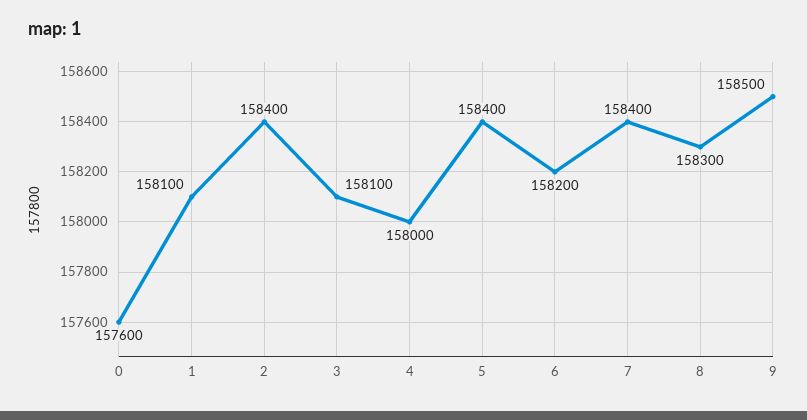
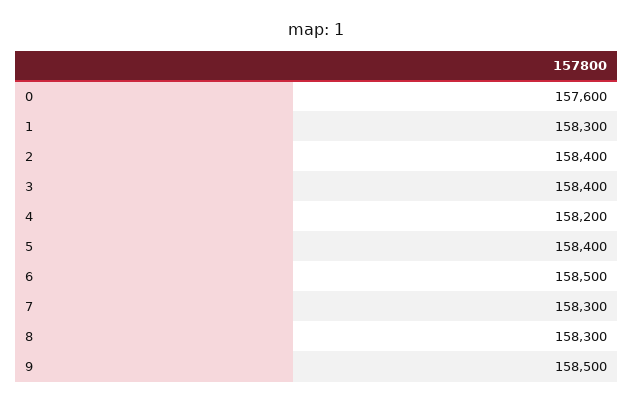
1: 158100 -> 158300
3: 158100 -> 158400
4: 158000 -> 158200
6: 158200 -> 158500
7: 158400 -> 158300

